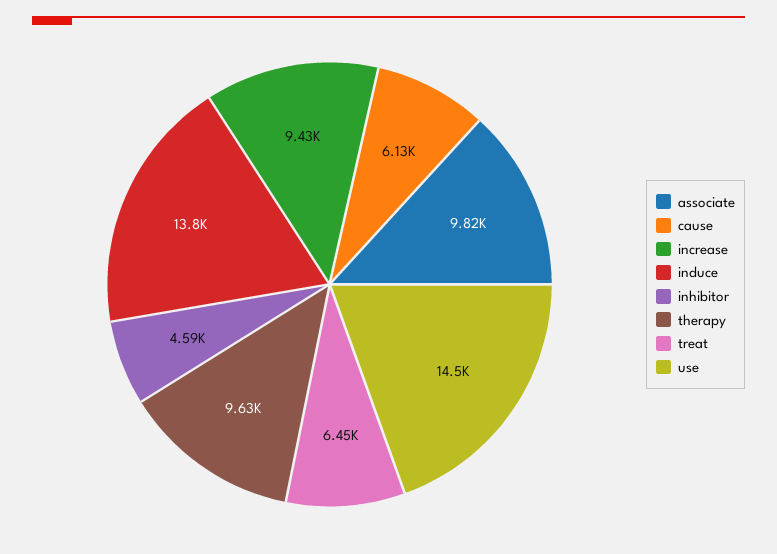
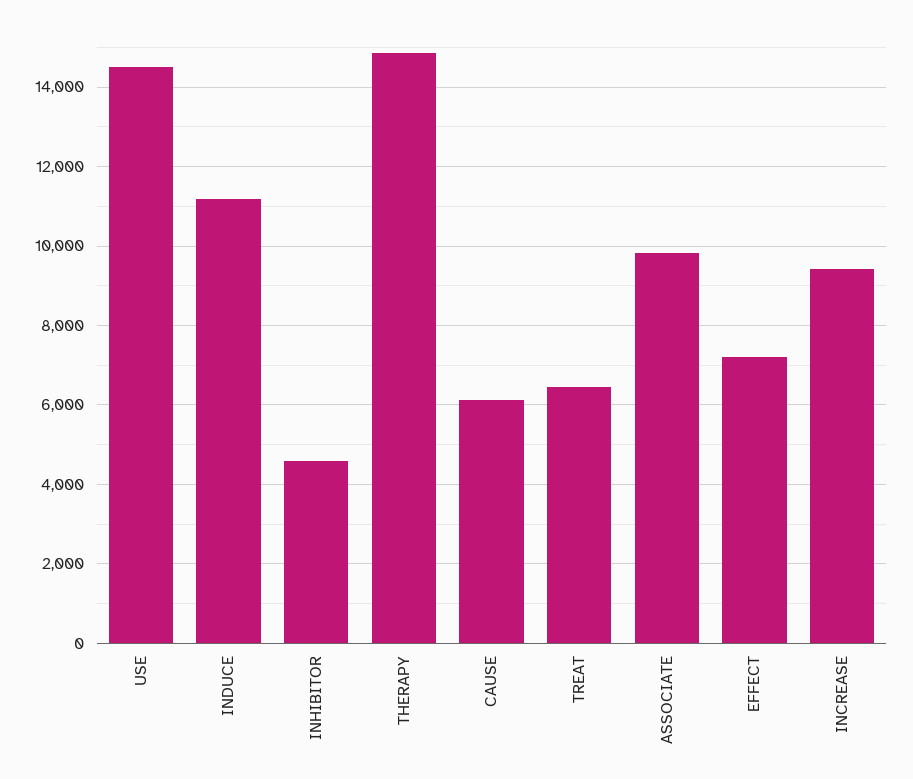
induce: 13800 -> 11200
therapy: 9630 -> 14800
EFFECT: none -> 7200

